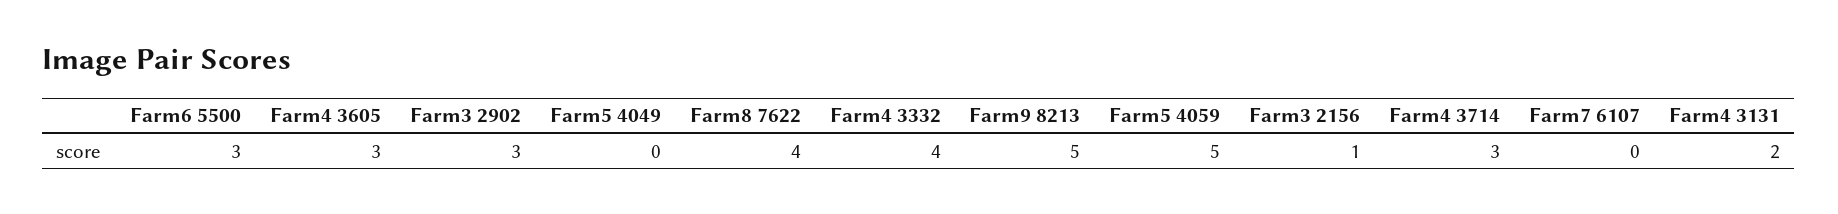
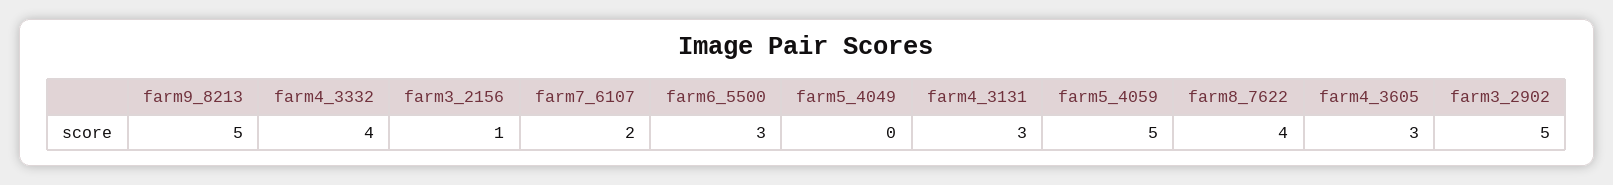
Farm3 2902: 3 -> 5
Farm4 3714: 3 -> none
Farm7 6107: 0 -> 2
Farm4 3131: 2 -> 3

